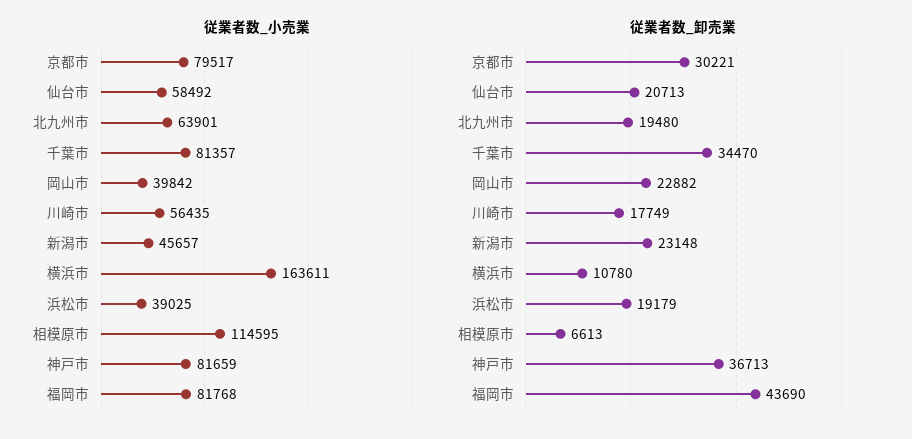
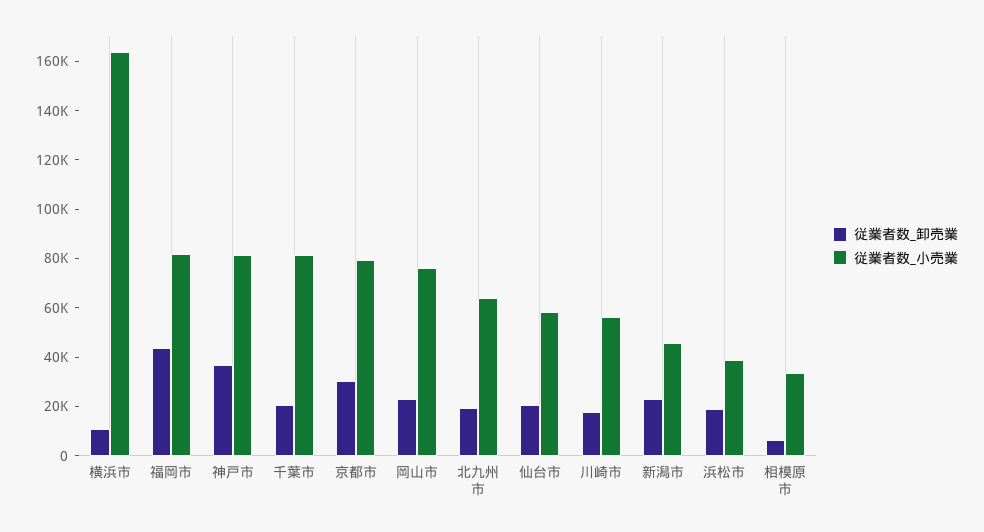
従業者数_小売業, 岡山市: 39842 -> 75000
従業者数_小売業, 相模原市: 114595 -> 35000
従業者数_卸売業, 千葉市: 34470 -> 20000

